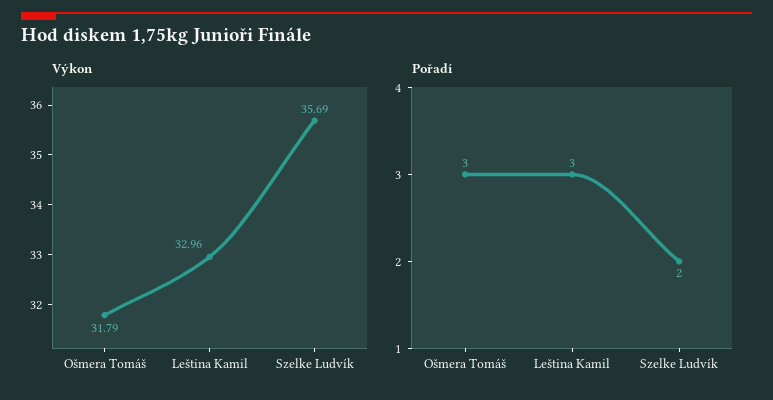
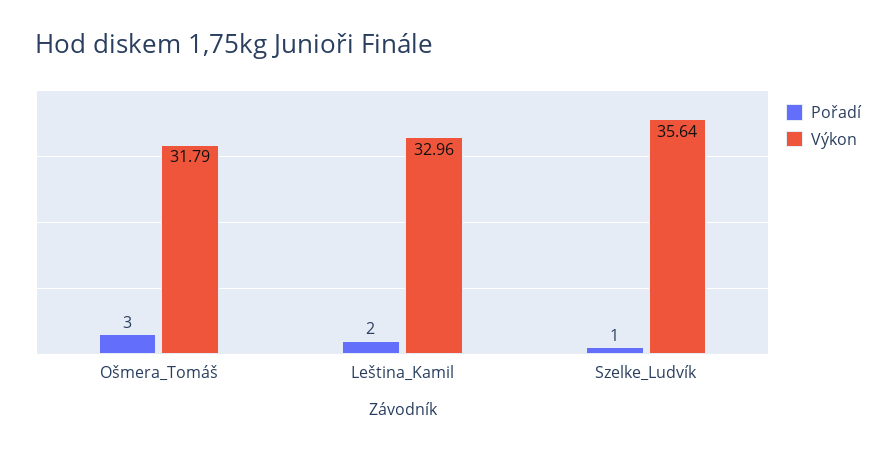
Výkon, Szelke Ludvík: 35.69 -> 35.64
Pořadí, Leština Kamil: 3 -> 2
Pořadí, Szelke Ludvík: 2 -> 1

